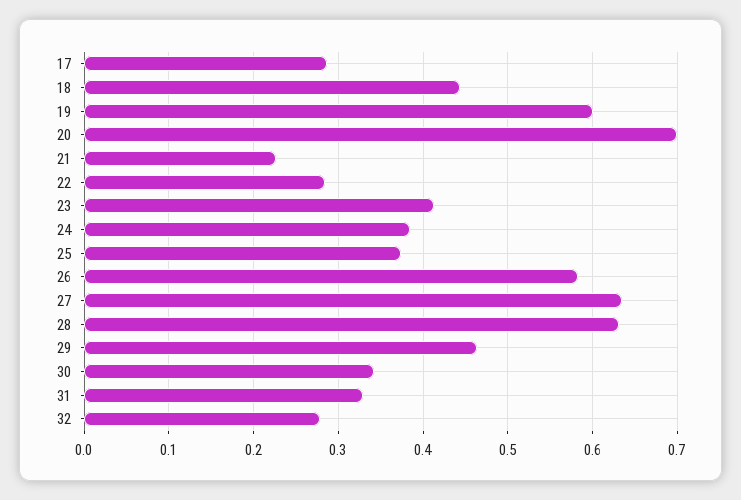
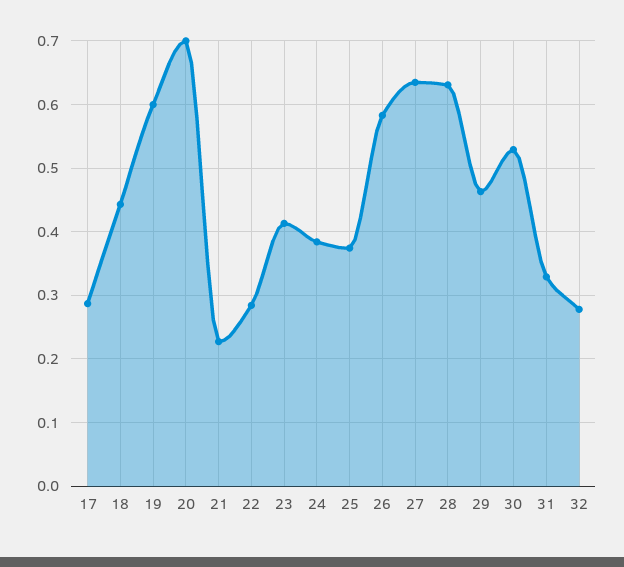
30: 0.34 -> 0.53

